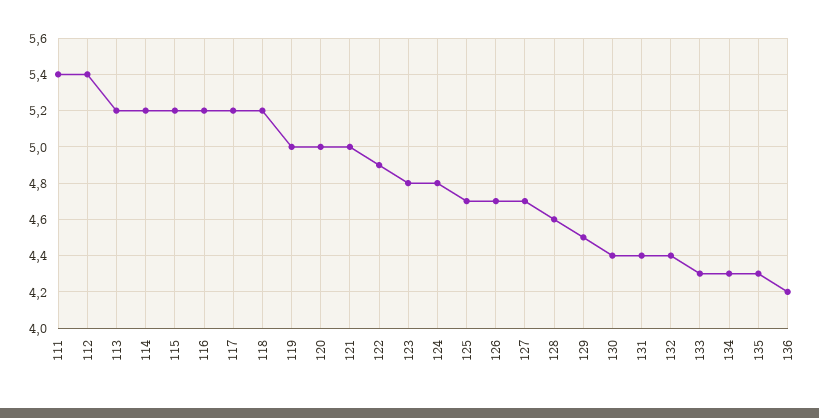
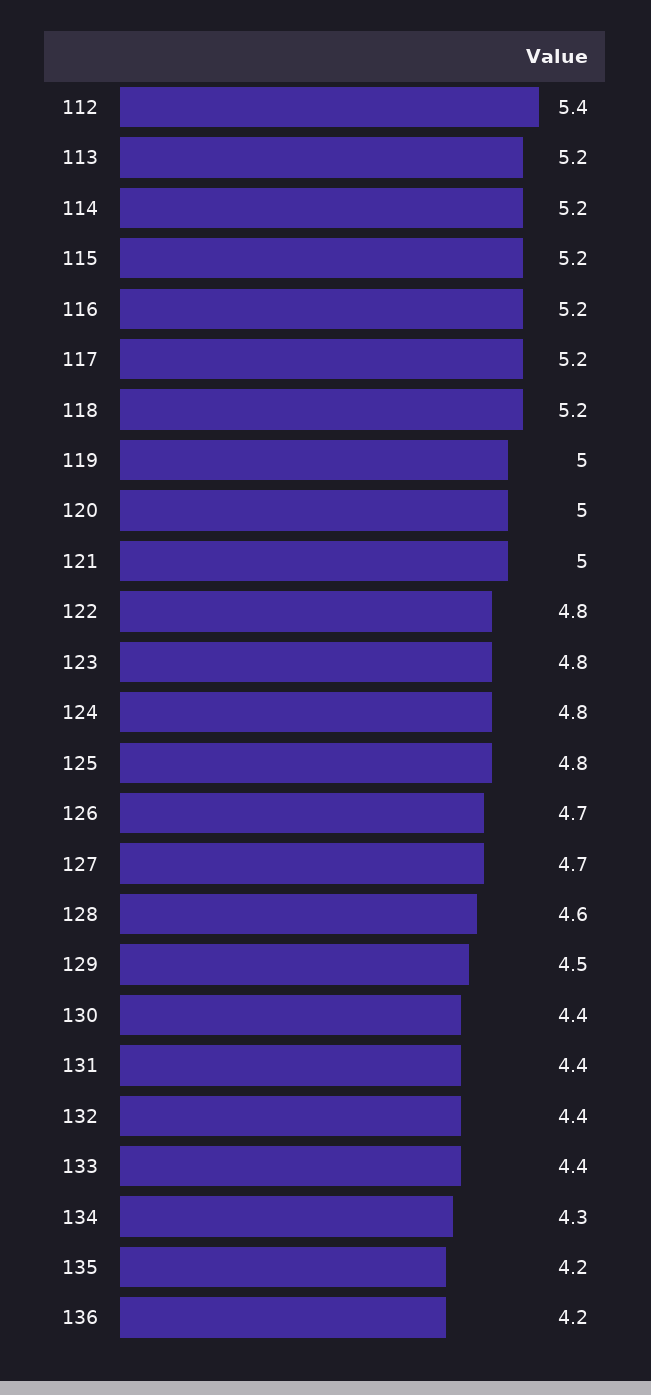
111: 5.4 -> none
122: 4.9 -> 4.8
125: 4.7 -> 4.8
133: 4.3 -> 4.4
135: 4.3 -> 4.2

